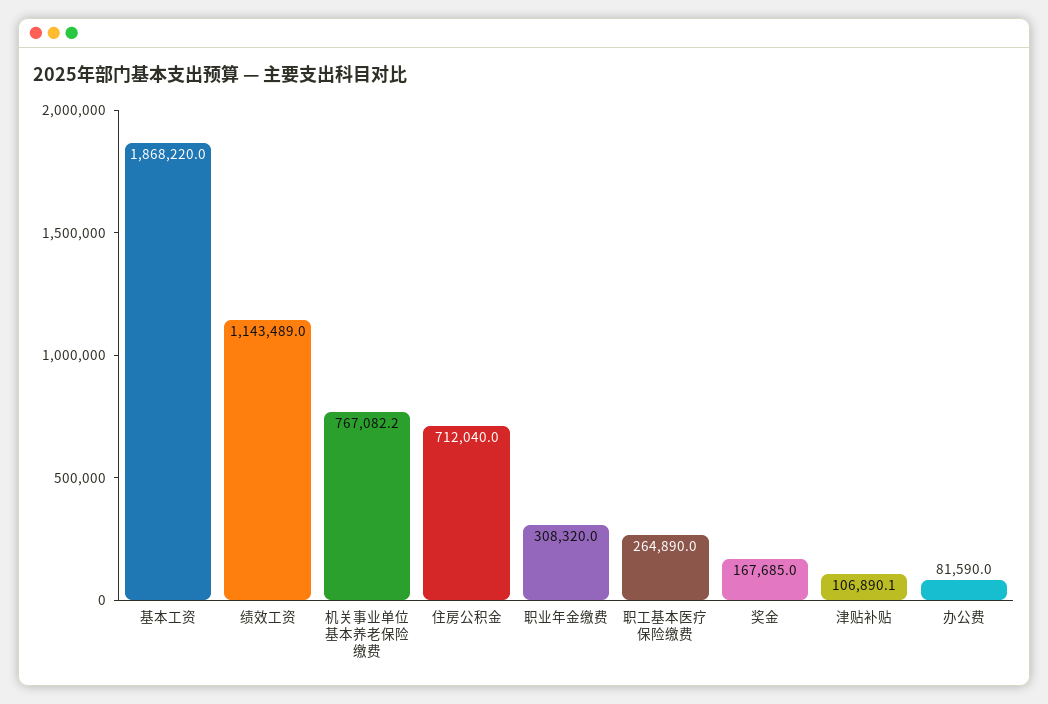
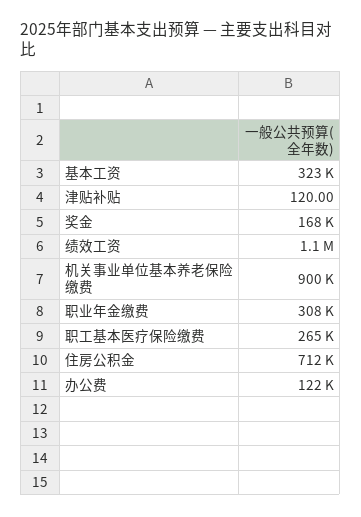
基本工资: 1868220 -> 323000
机关事业单位基本养老保险缴费: 767082.2 -> 900000
津贴补贴: 106890.1 -> 120
办公费: 81590 -> 122000

